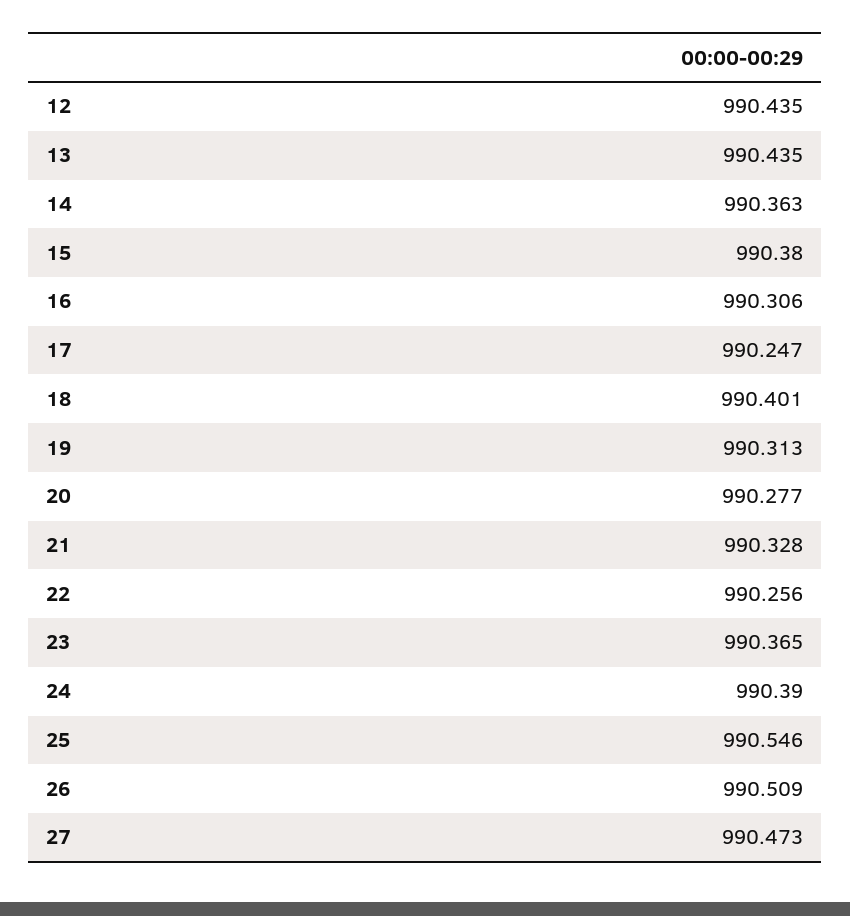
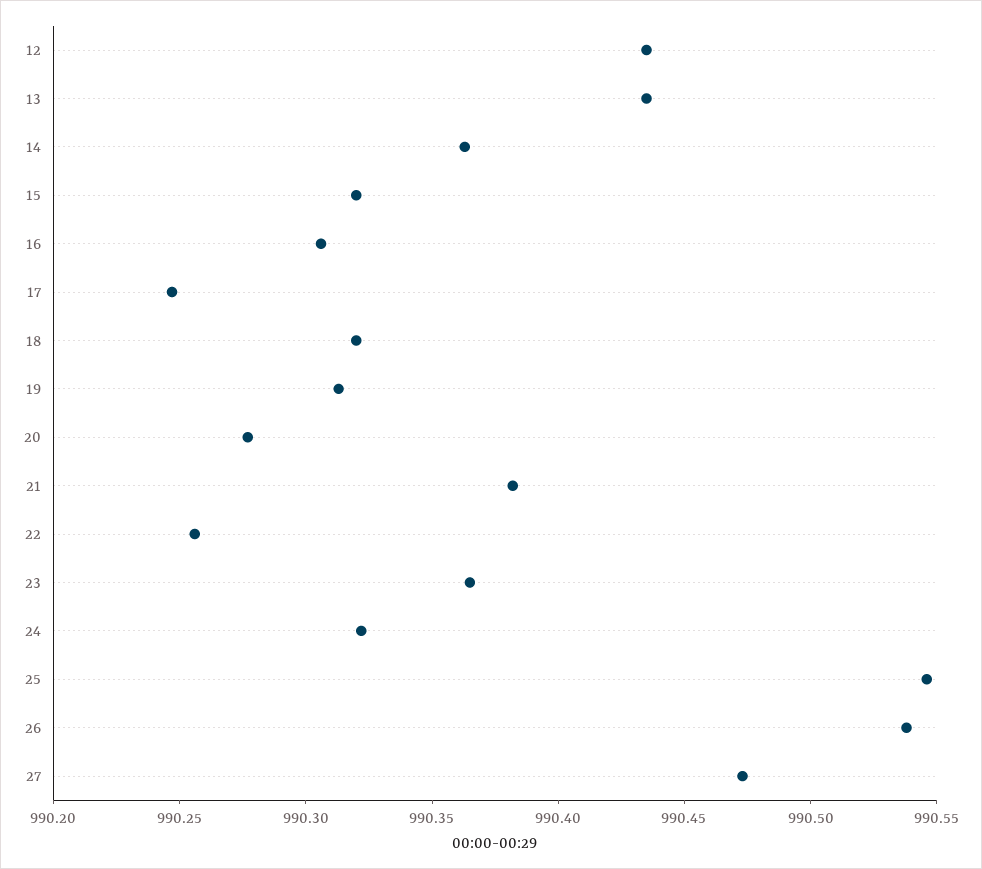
15: 990.38 -> 990.32
18: 990.401 -> 990.32
21: 990.328 -> 990.38
24: 990.39 -> 990.32
26: 990.509 -> 990.54

